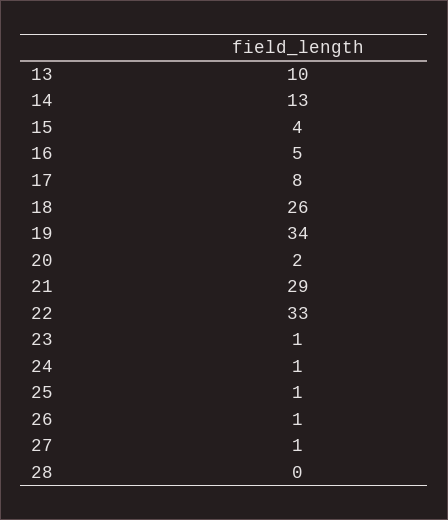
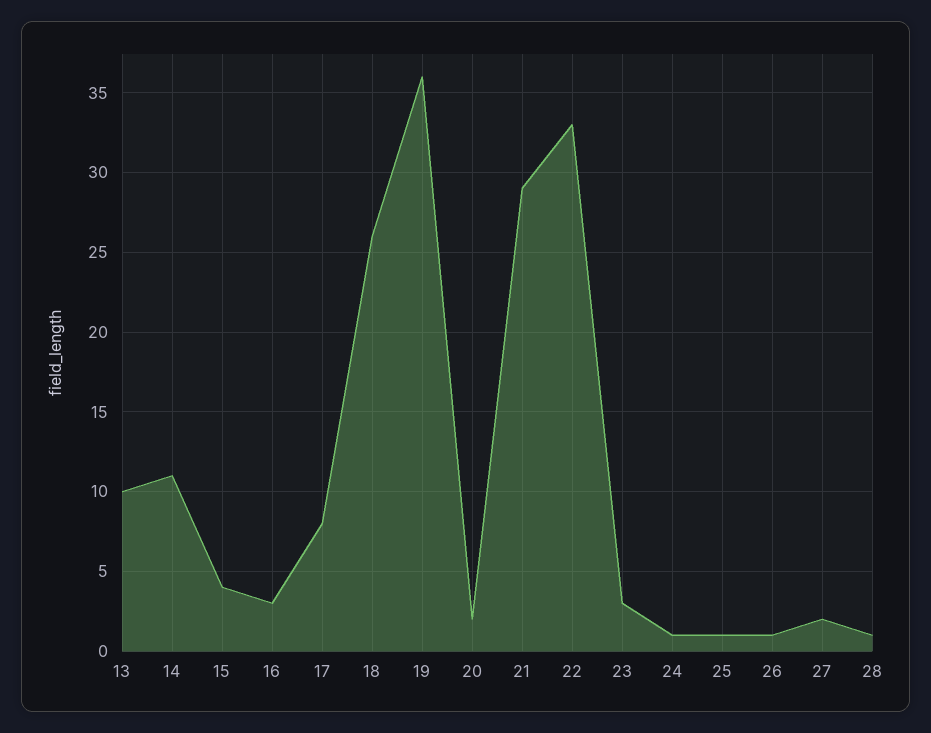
14: 13 -> 11
16: 5 -> 3
19: 34 -> 36
23: 1 -> 3
27: 1 -> 2
28: 0 -> 1

